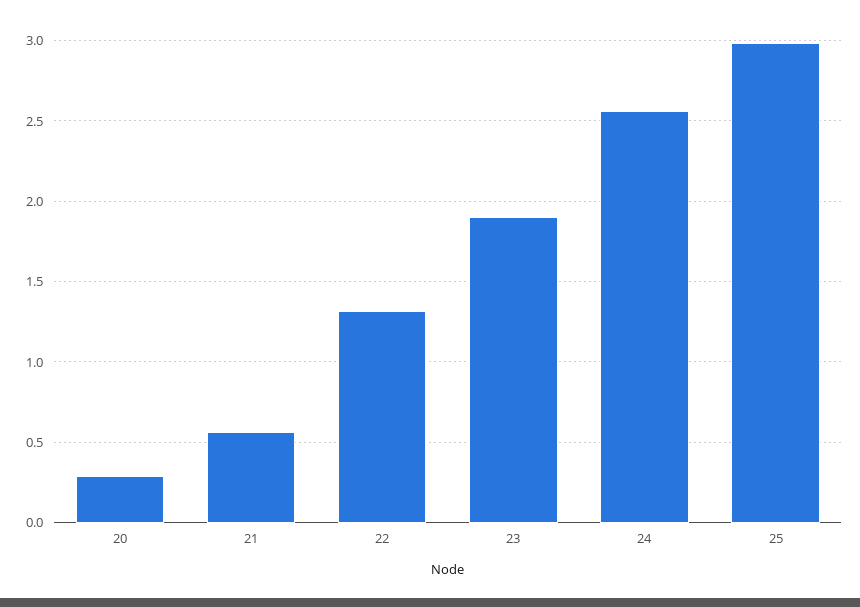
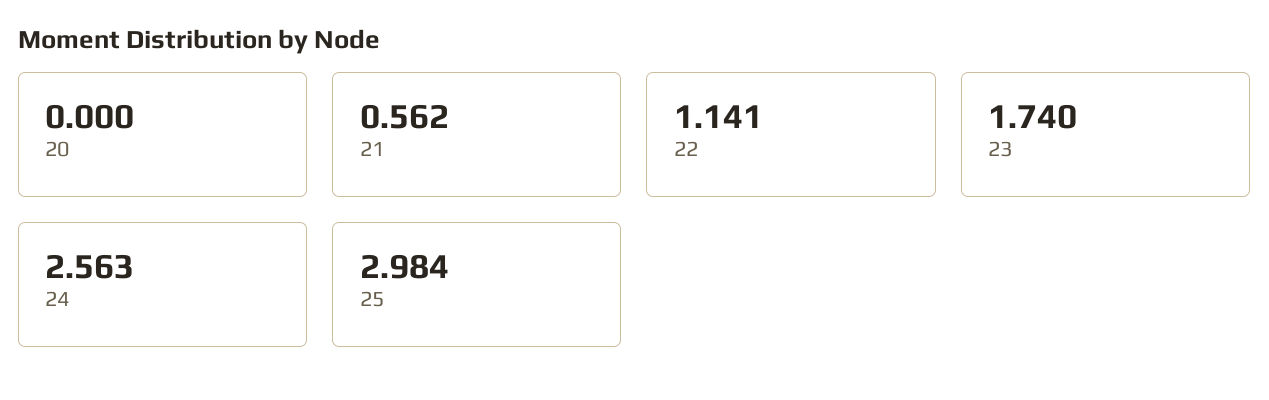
20: 0.3 -> 0
22: 1.3 -> 1.141
23: 1.9 -> 1.74

